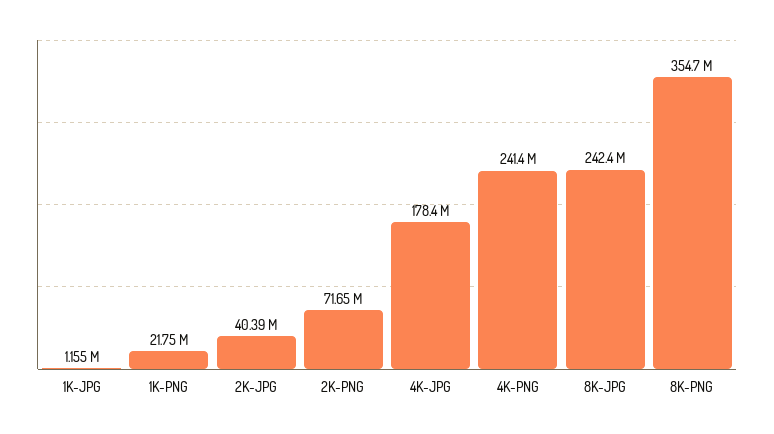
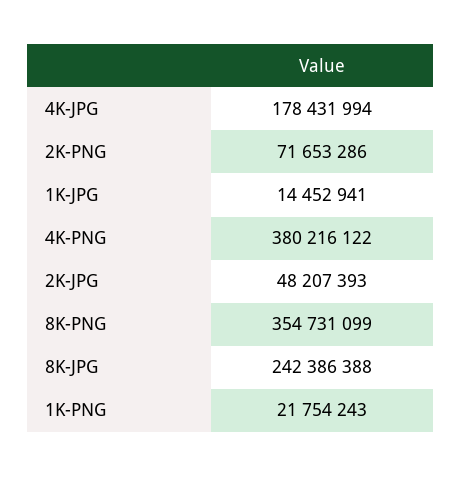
1K-JPG: 1155000 -> 14452941
2K-JPG: 40390000 -> 48207393
4K-PNG: 241400000 -> 380216122

